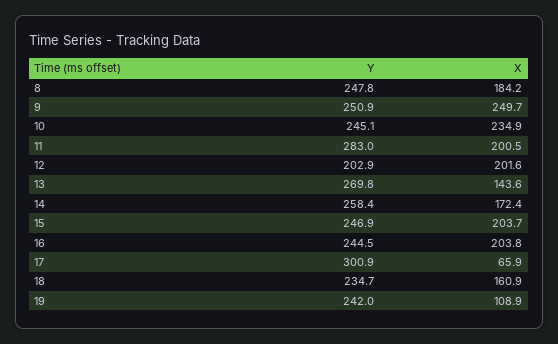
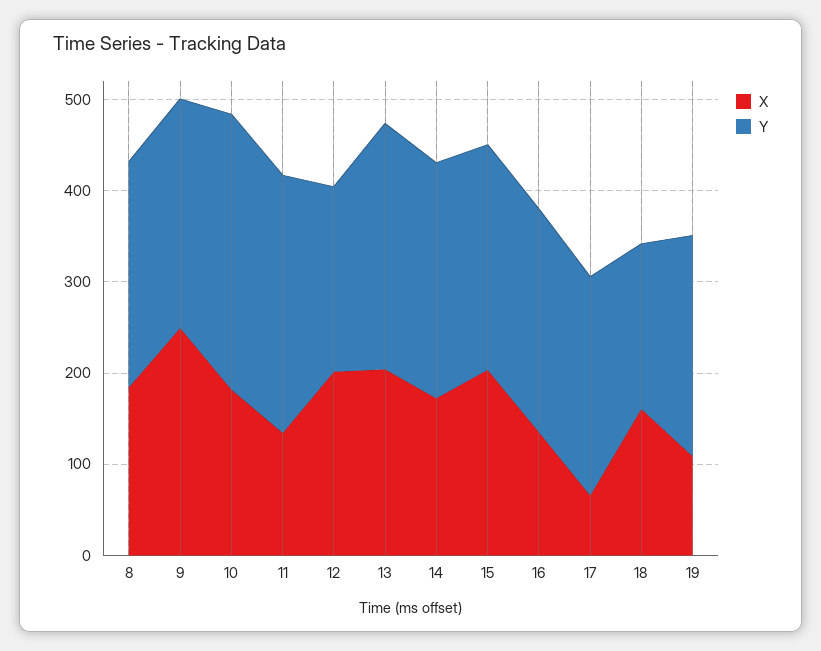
Y, 10: 245.1 -> 300
X, 10: 234.9 -> 180
X, 11: 200.5 -> 140
X, 13: 143.6 -> 200
X, 16: 203.8 -> 140
Y, 17: 300.9 -> 240
Y, 18: 234.7 -> 180

